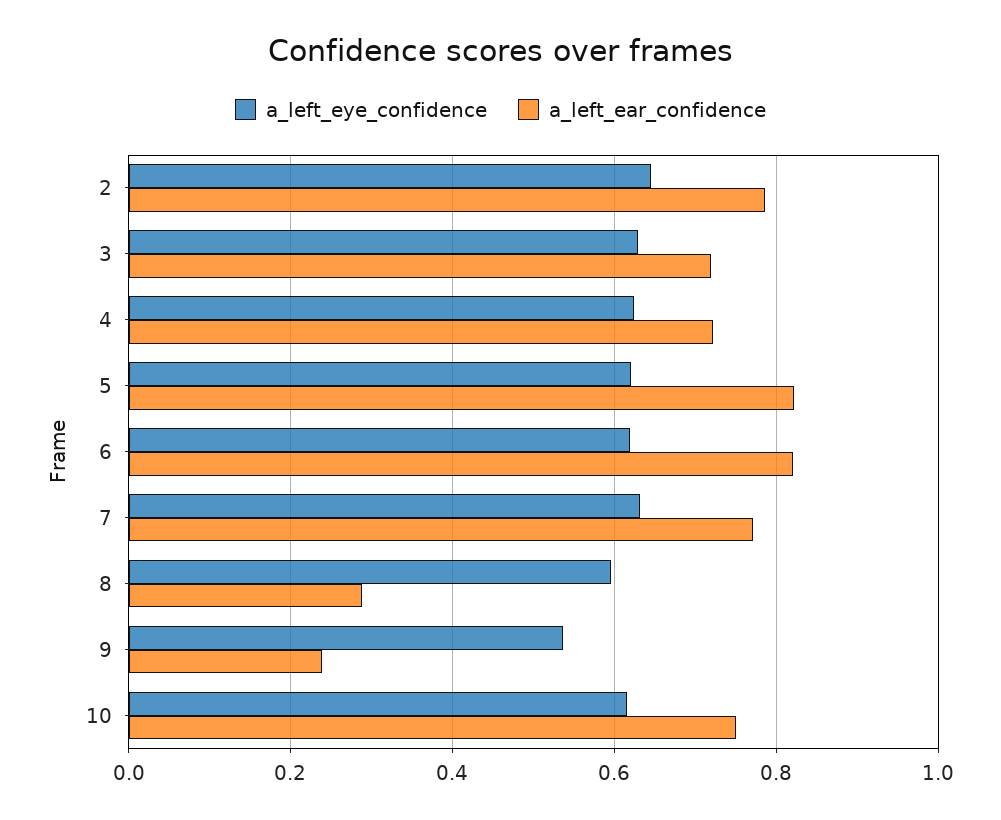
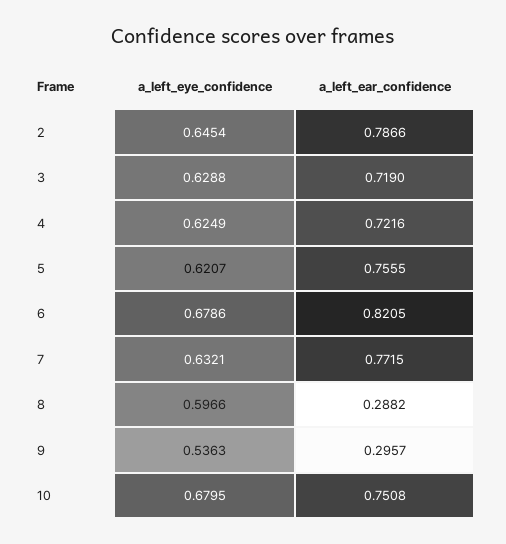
a_left_ear_confidence, 5: 0.82 -> 0.7555
a_left_eye_confidence, 6: 0.62 -> 0.6786
a_left_ear_confidence, 9: 0.24 -> 0.2957
a_left_eye_confidence, 10: 0.62 -> 0.6795

